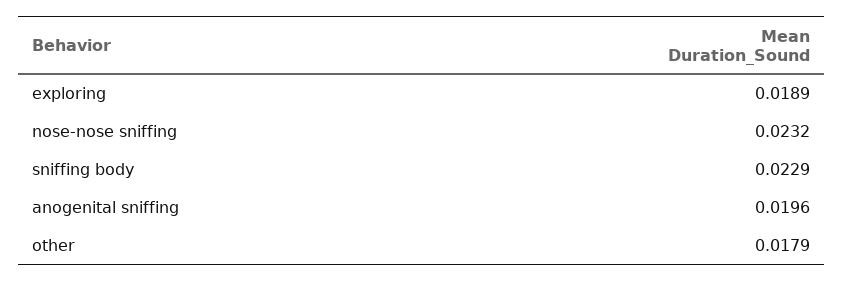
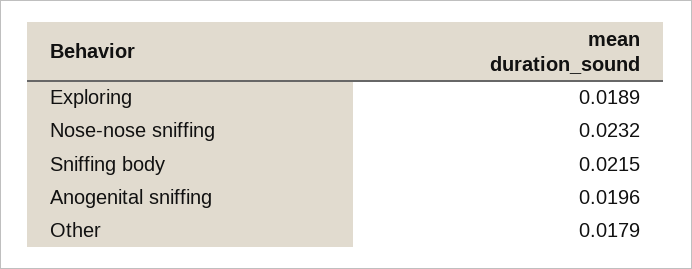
sniffing body: 0.0229 -> 0.0215

